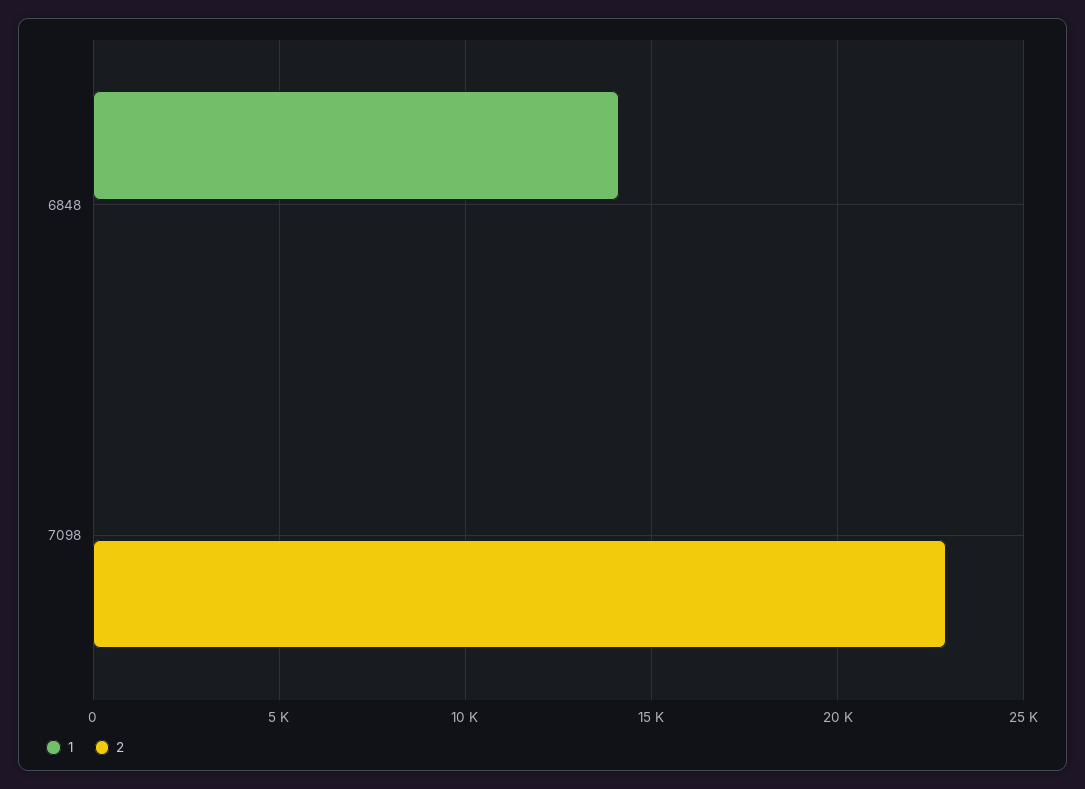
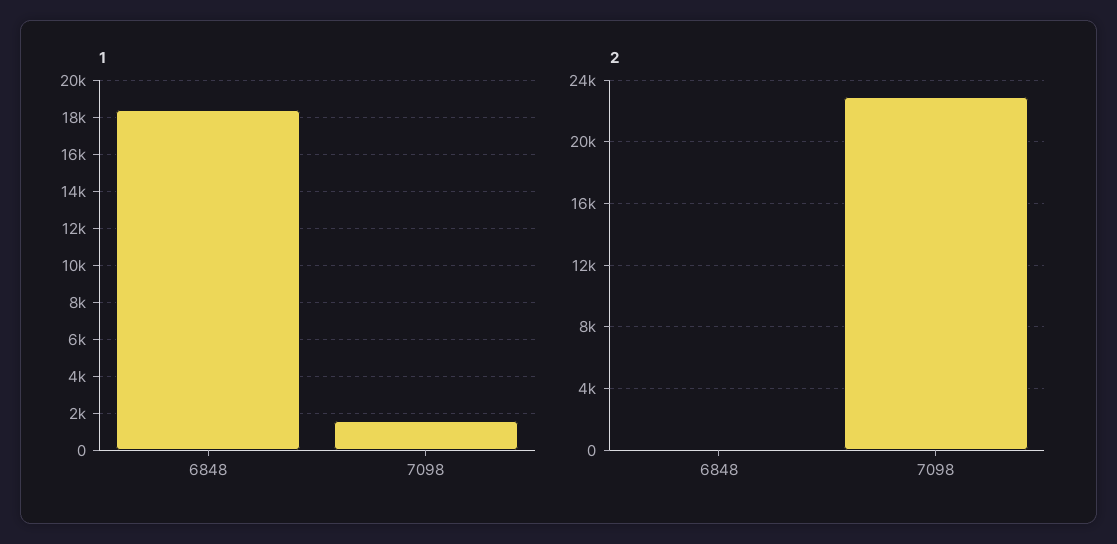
1, 6848: 14000 -> 18500
1, 7098: 0 -> 1500

